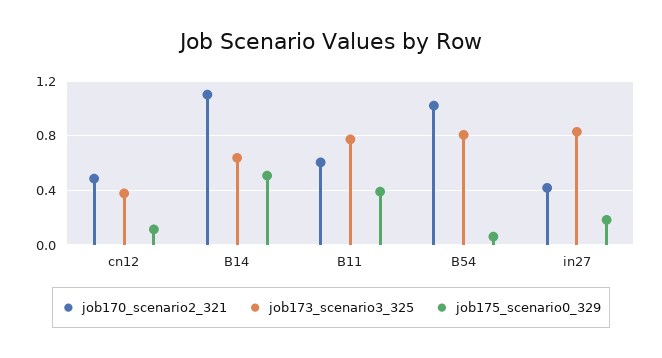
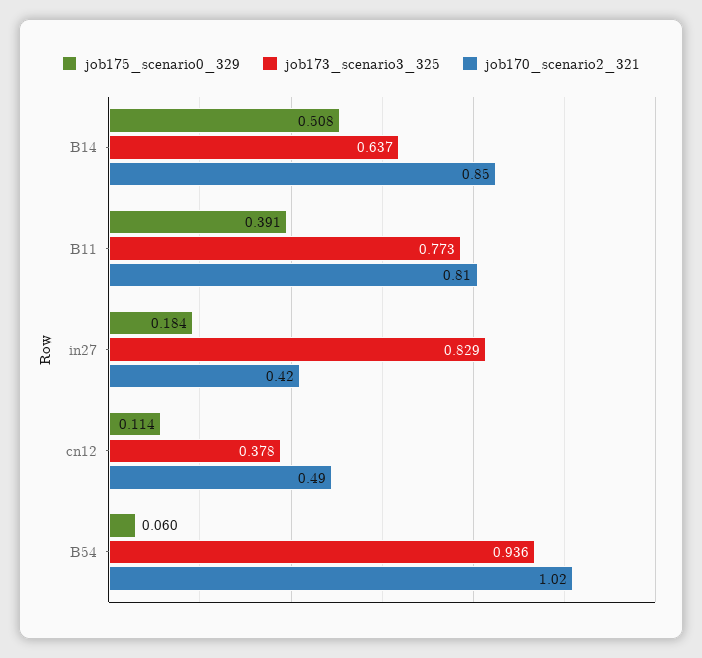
job170_scenario2_321, B14: 1.1 -> 0.85
job170_scenario2_321, B11: 0.6 -> 0.81
job173_scenario3_325, B54: 0.8 -> 0.936

